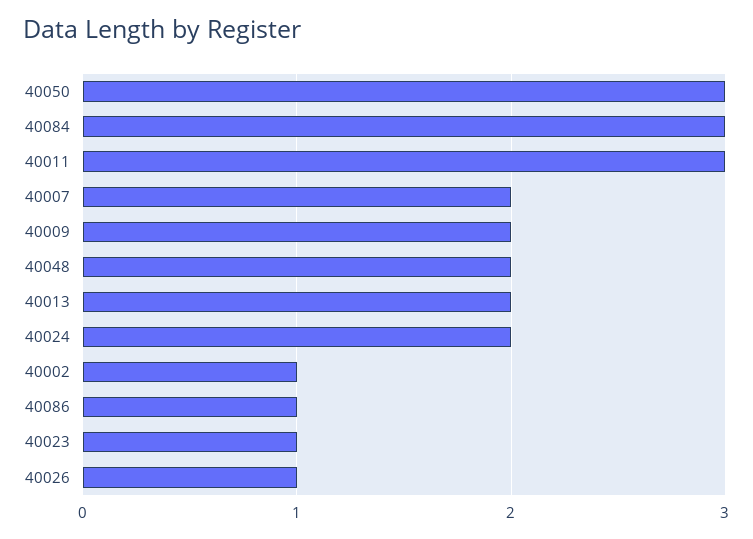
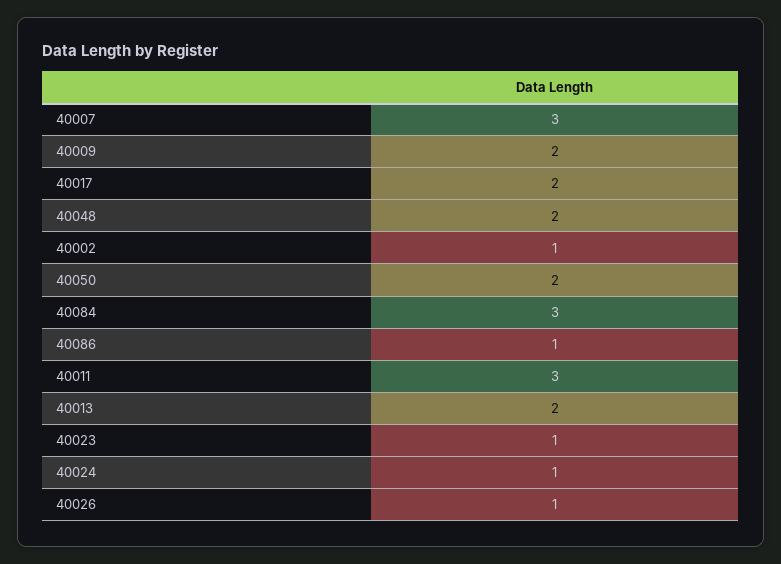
40050: 3 -> 2
40007: 2 -> 3
40024: 2 -> 1
40017: none -> 2

